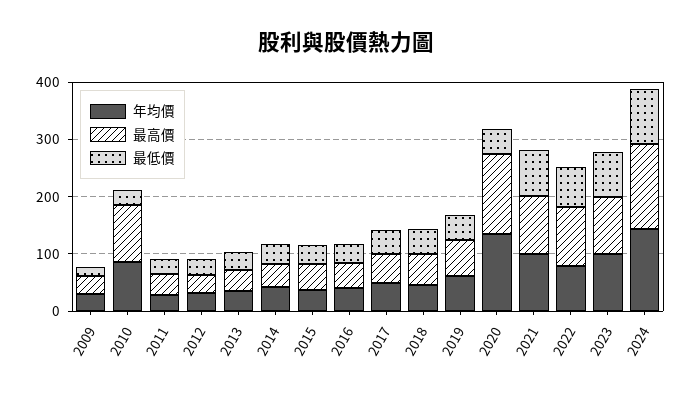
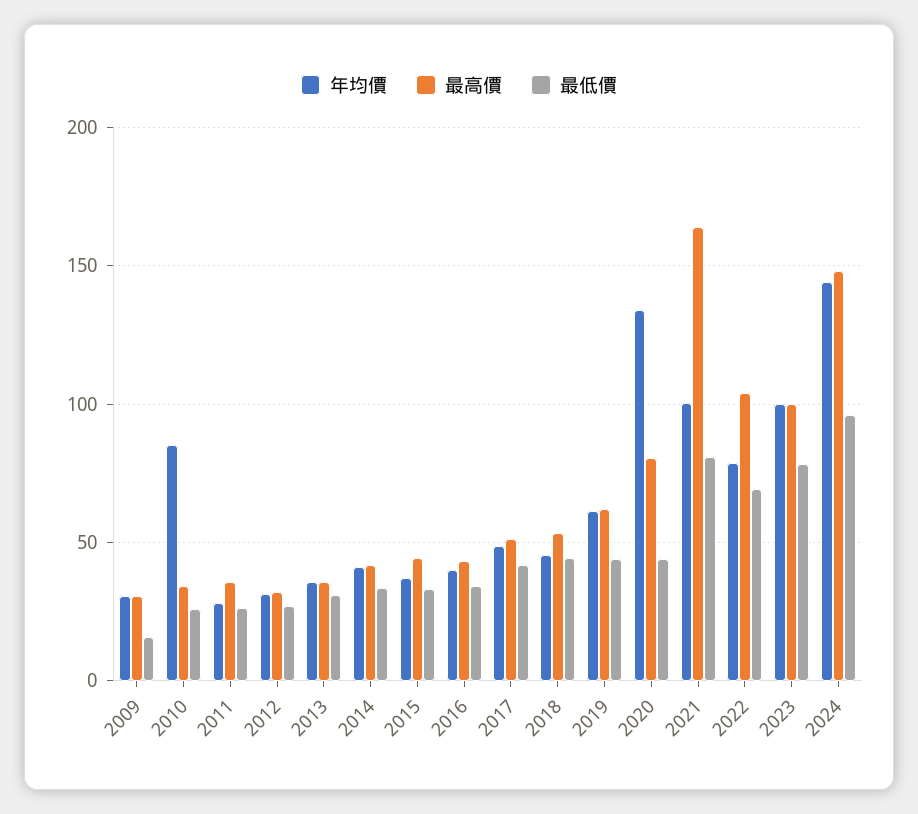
最高價, 2010: 100 -> 35
最高價, 2020: 140 -> 80
最高價, 2021: 100 -> 165

